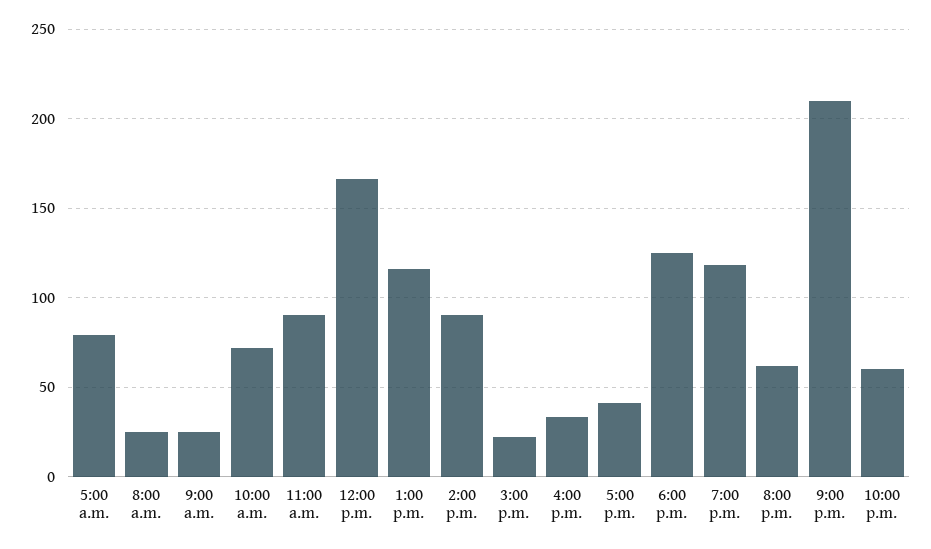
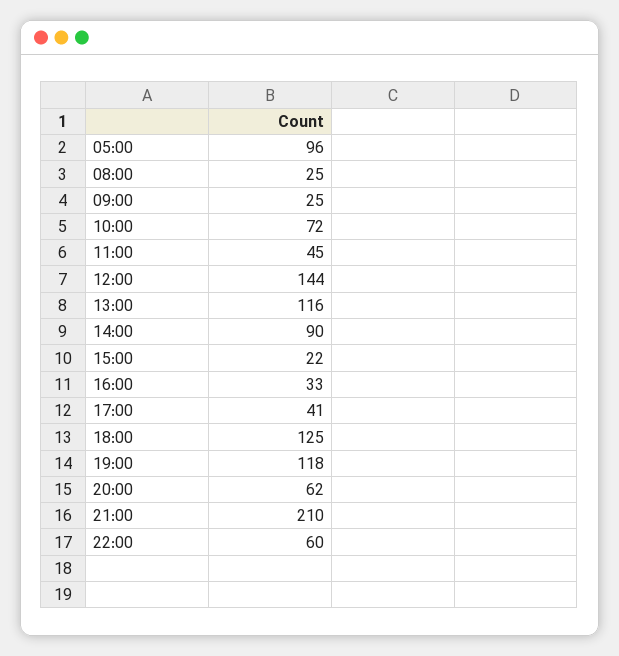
5:00 a.m.: 80 -> 96
11:00 a.m.: 90 -> 45
12:00 p.m.: 165 -> 144

